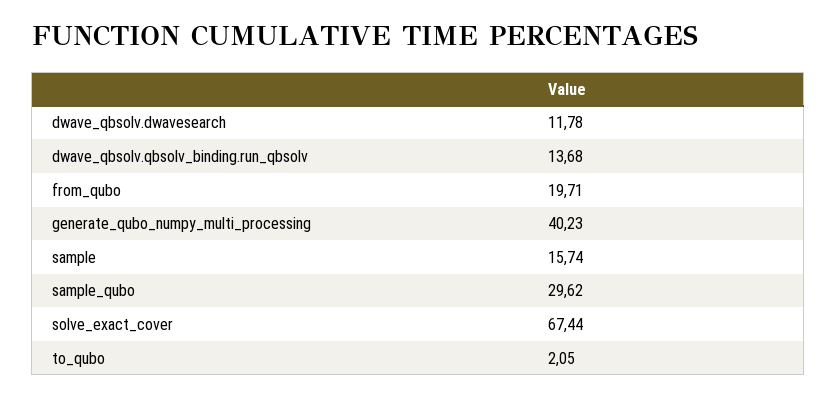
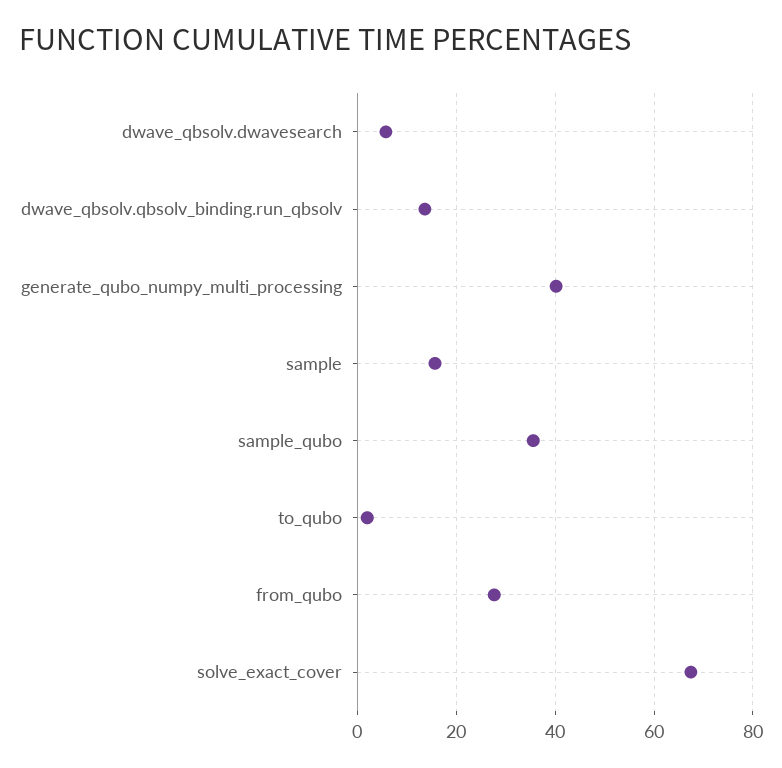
dwave_qbsolv.dwavesearch: 11.78 -> 6
from_qubo: 19.71 -> 28
sample_qubo: 29.62 -> 36

